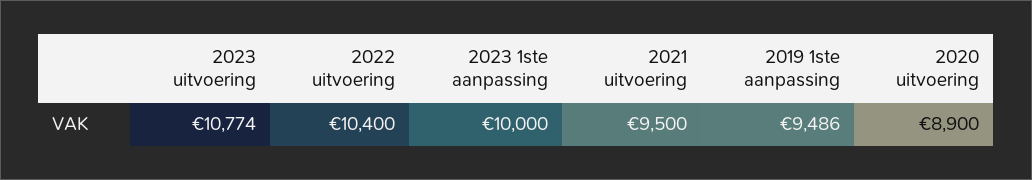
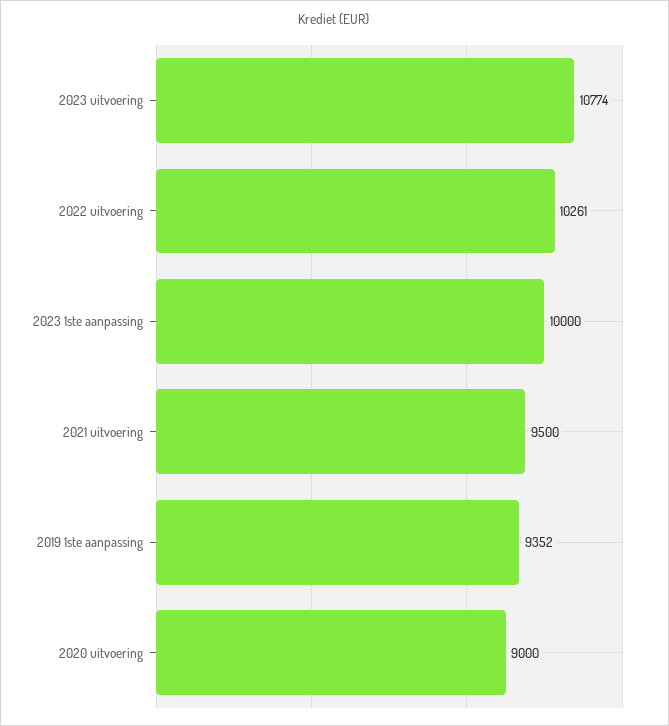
2022 uitvoering: 10400 -> 10261
2019 1ste aanpassing: 9486 -> 9352
2020 uitvoering: 8900 -> 9000

